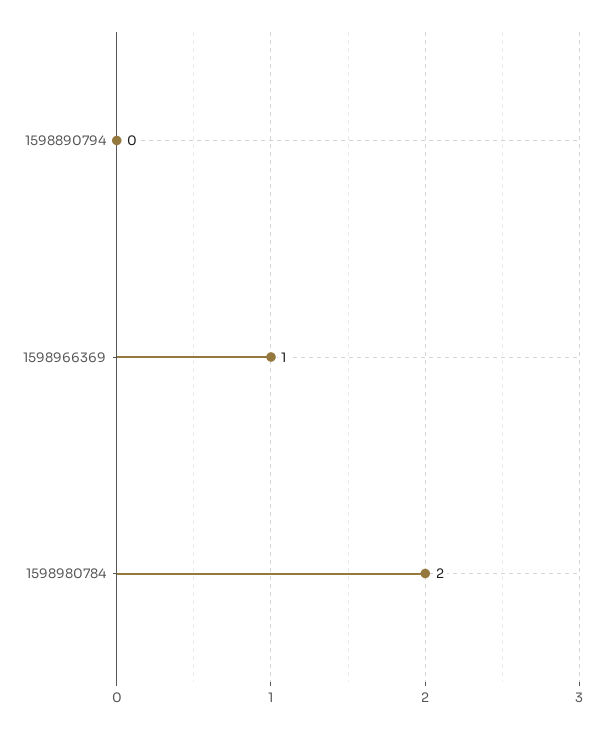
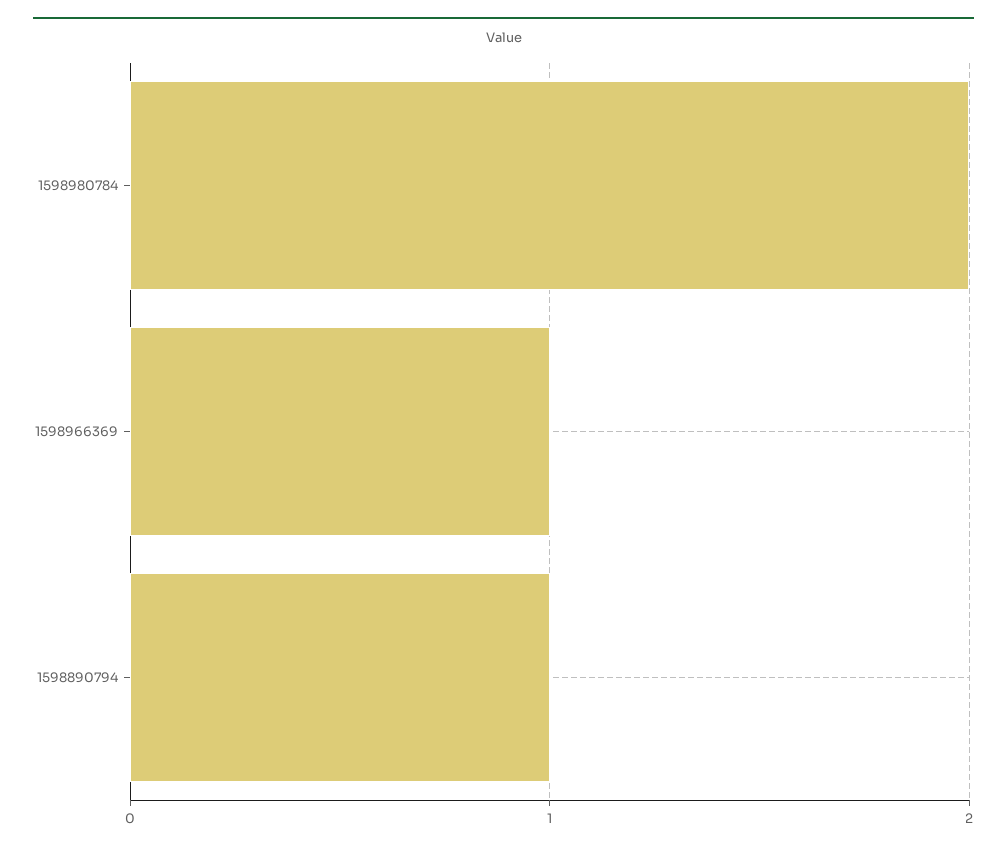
1598890794: 0 -> 1

